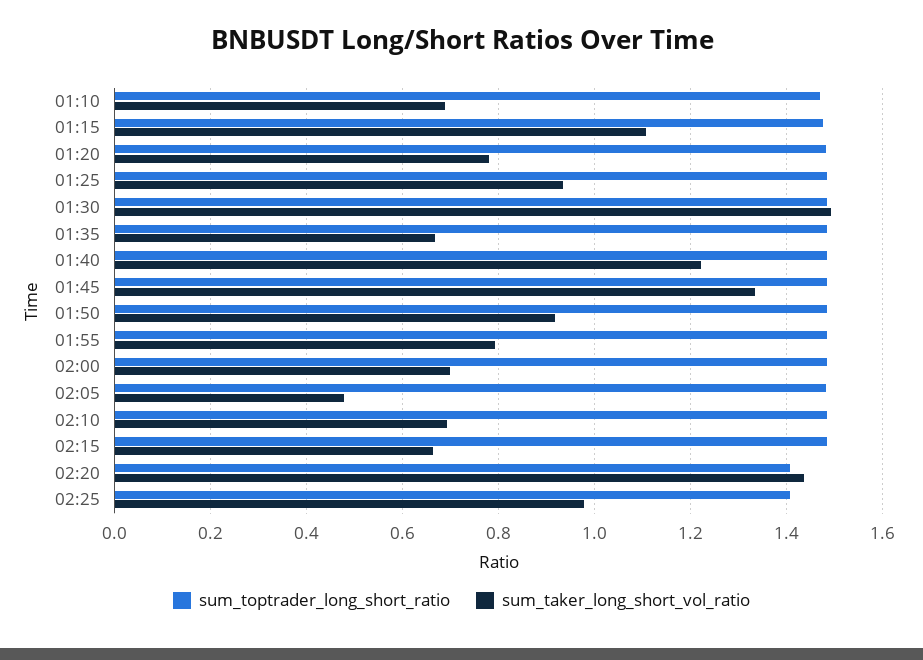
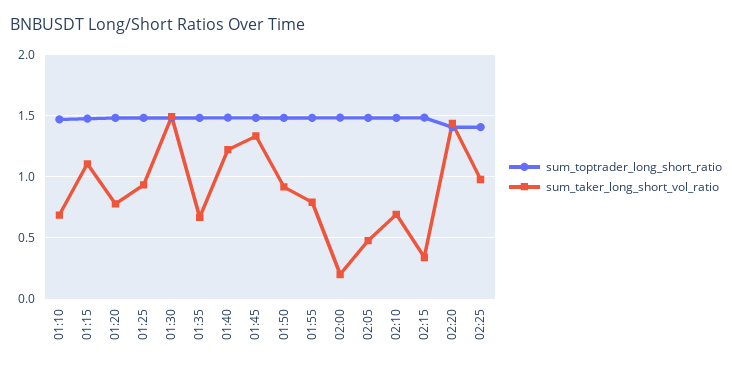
sum_taker_long_short_vol_ratio, 02:00: 0.7 -> 0.2
sum_taker_long_short_vol_ratio, 02:15: 0.66 -> 0.35

